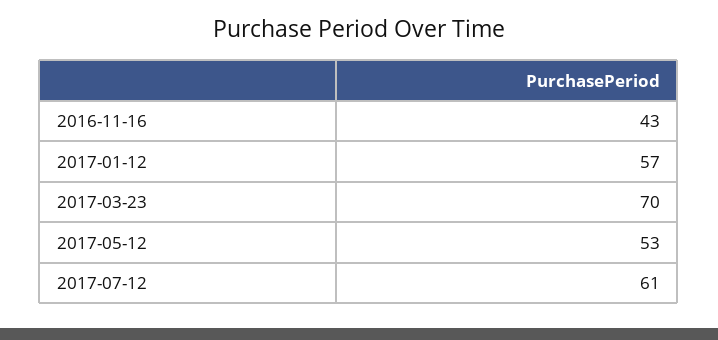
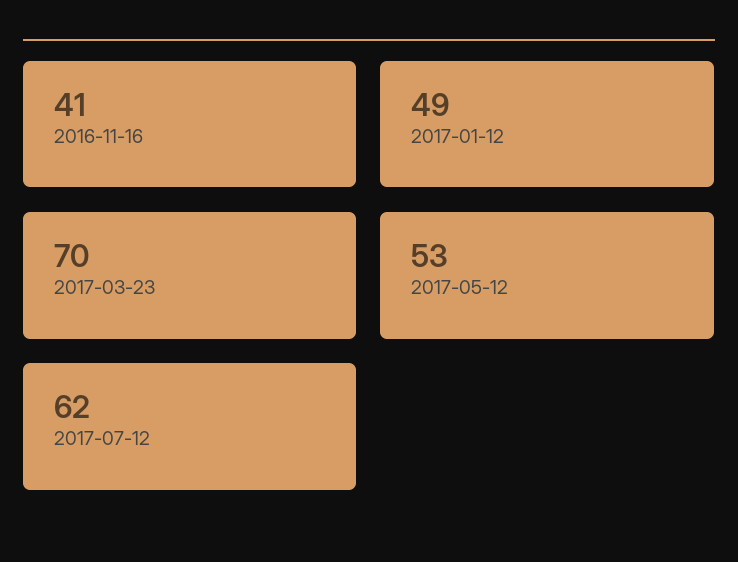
2016-11-16: 43 -> 41
2017-01-12: 57 -> 49
2017-07-12: 61 -> 62

